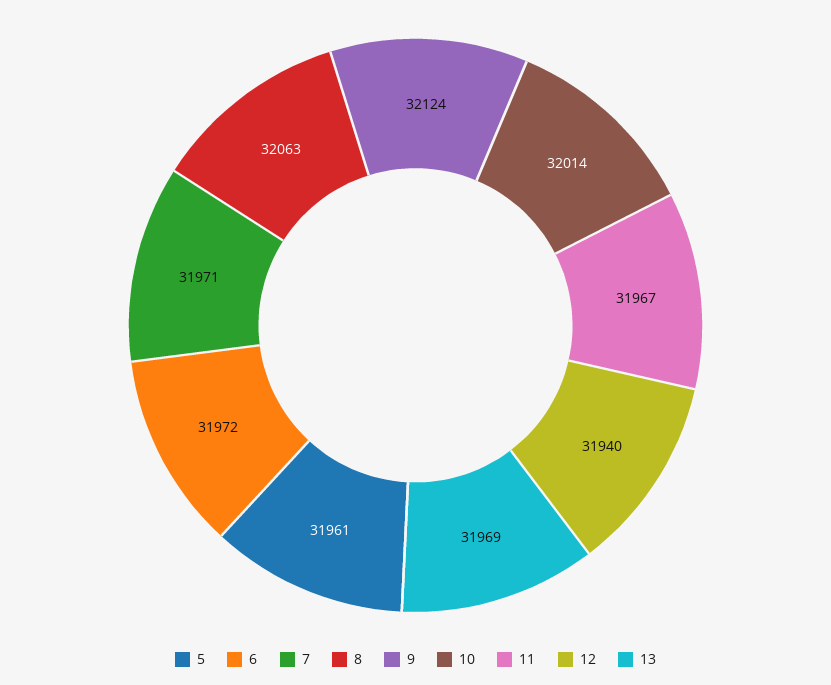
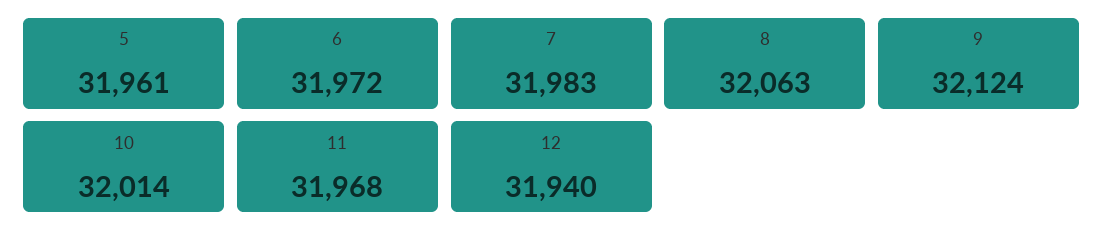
7: 31971 -> 31983
11: 31967 -> 31968
13: 31969 -> none

